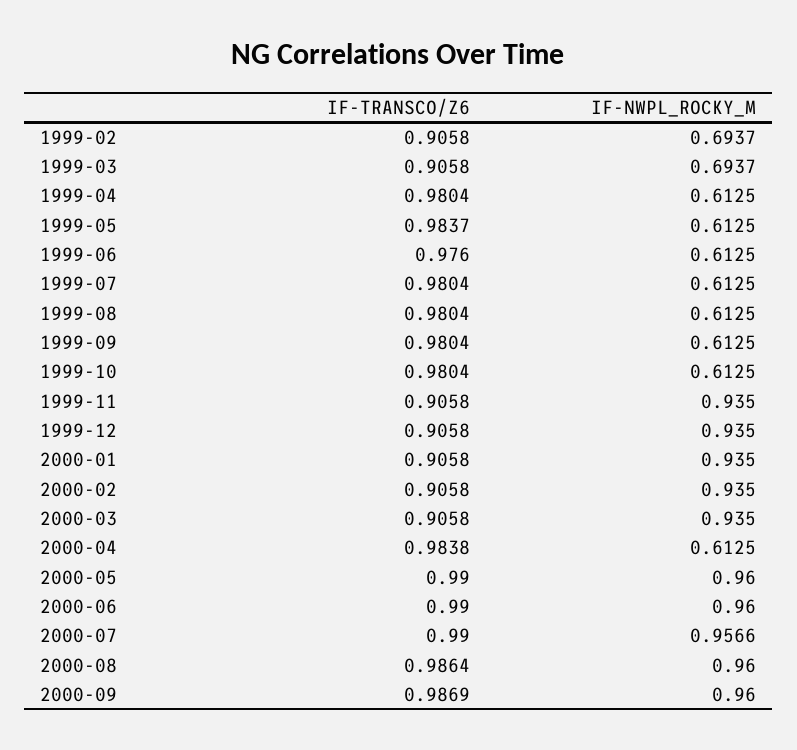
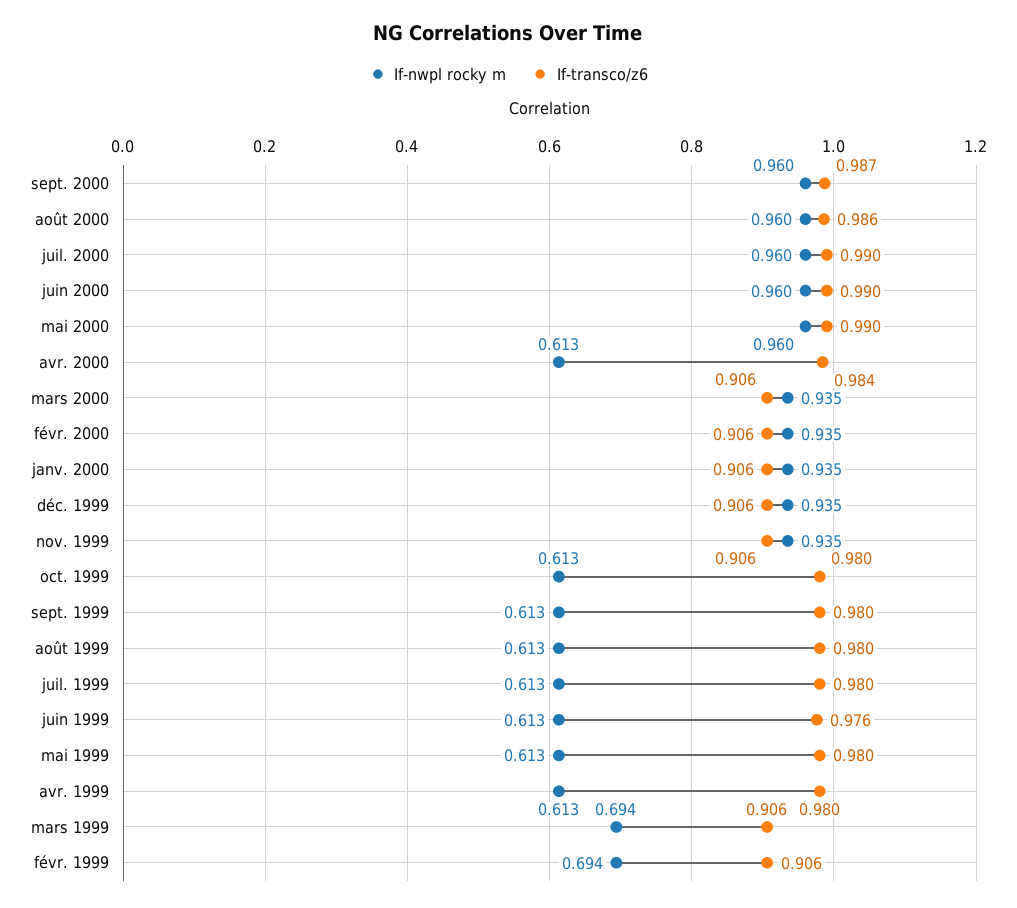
IF-TRANSCO/Z6, 1999-05: 0.9837 -> 0.98
IF-NWPL_ROCKY_M, 2000-07: 0.9566 -> 0.96

